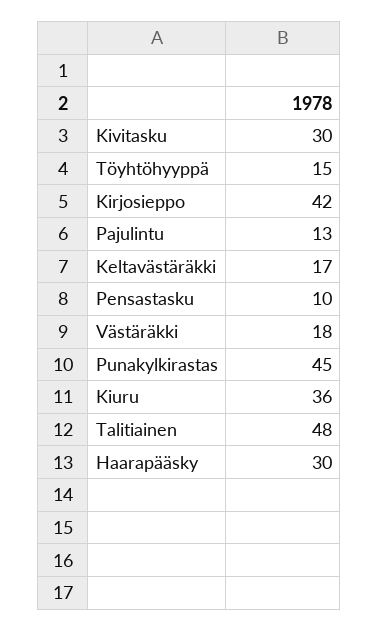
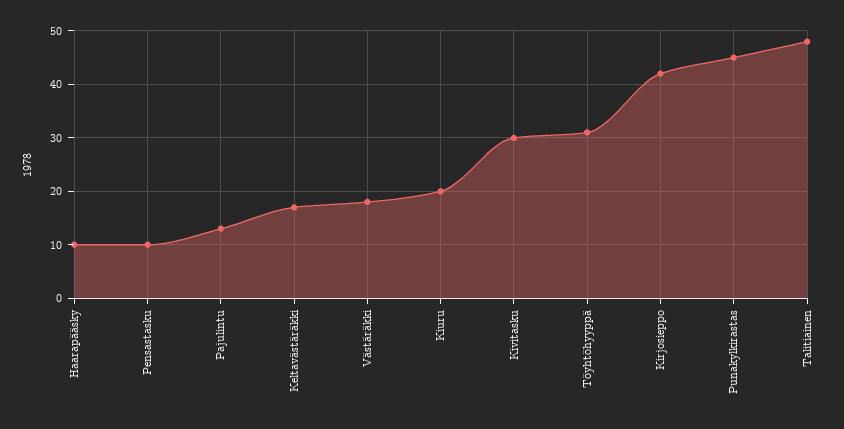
Töyhtöhyyppä: 15 -> 30
Kiuru: 36 -> 20
Haarapääsky: 30 -> 10

